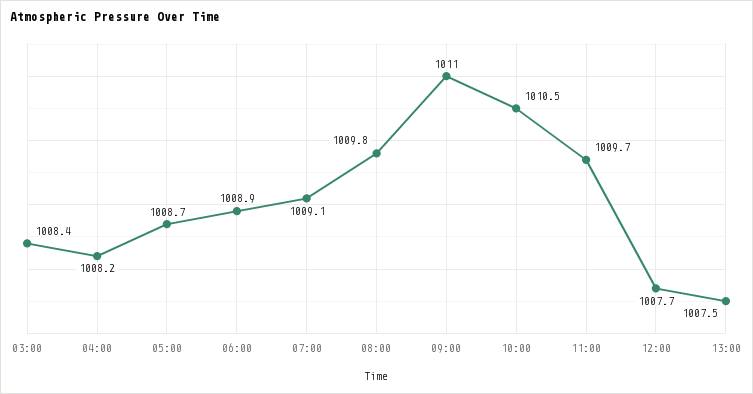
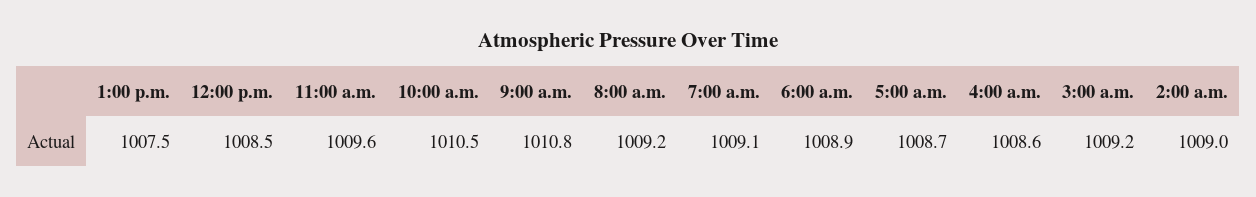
03:00: 1008.4 -> 1009.2
04:00: 1008.2 -> 1008.6
08:00: 1009.8 -> 1009.2
09:00: 1011 -> 1010.8
11:00: 1009.7 -> 1009.6
12:00: 1007.7 -> 1008.5
2:00 a.m.: none -> 1009

